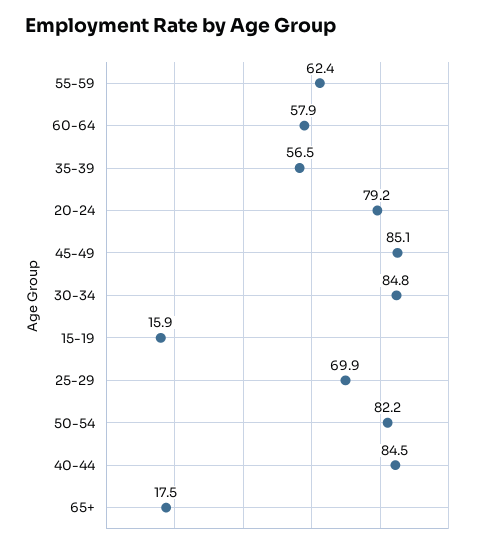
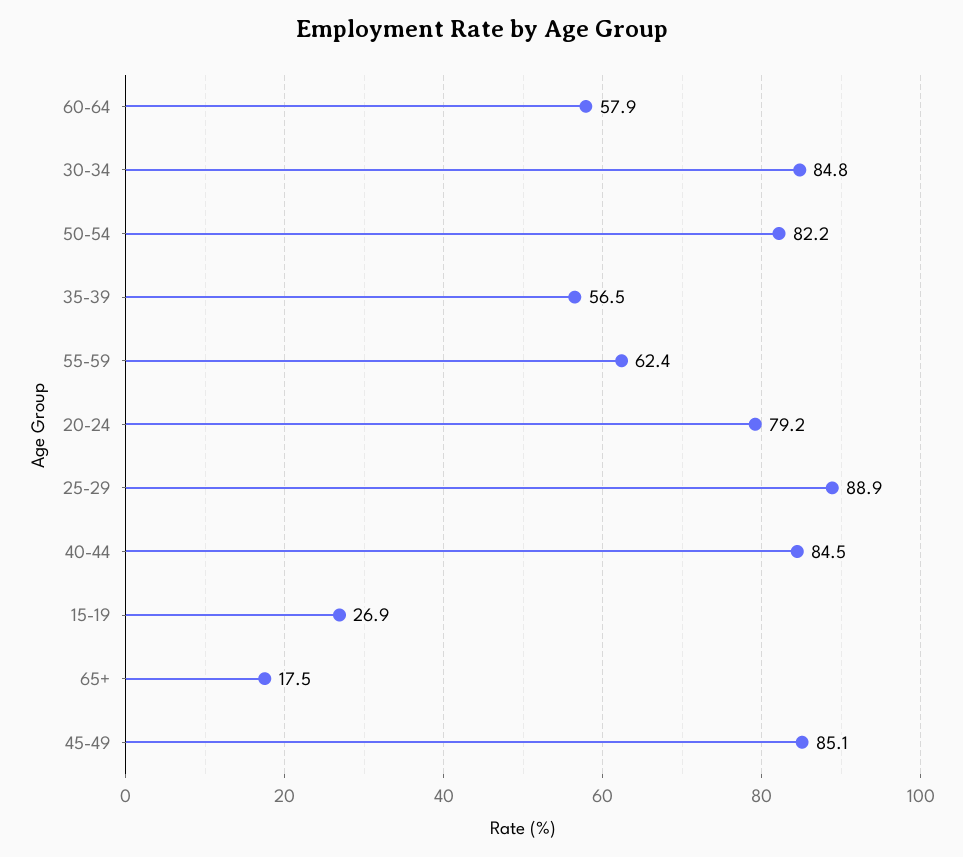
15-19: 15.9 -> 26.9
25-29: 69.9 -> 88.9

